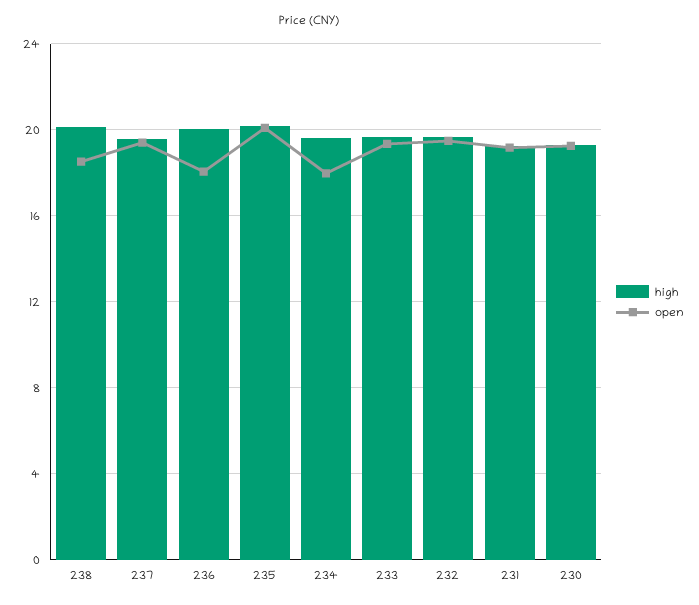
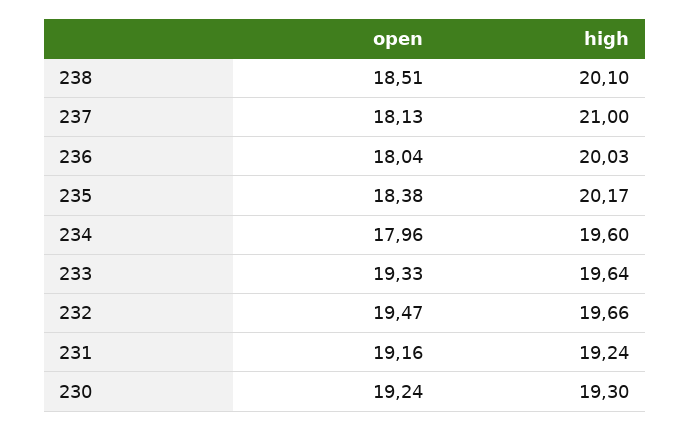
high, 237: 19.5 -> 21
open, 237: 19.5 -> 18.13
open, 235: 20 -> 18.38

